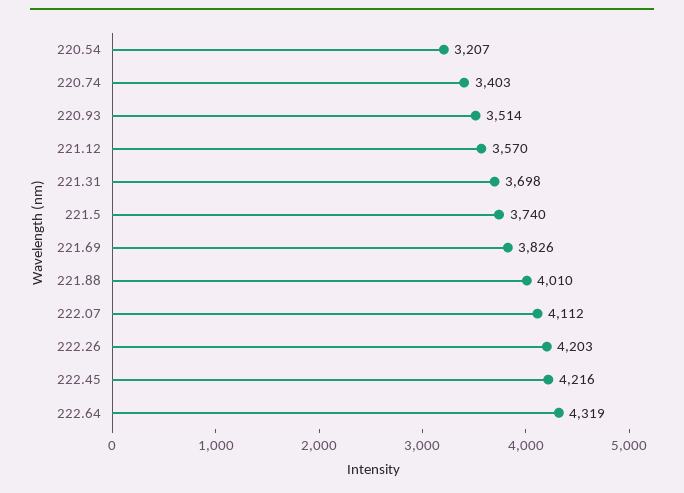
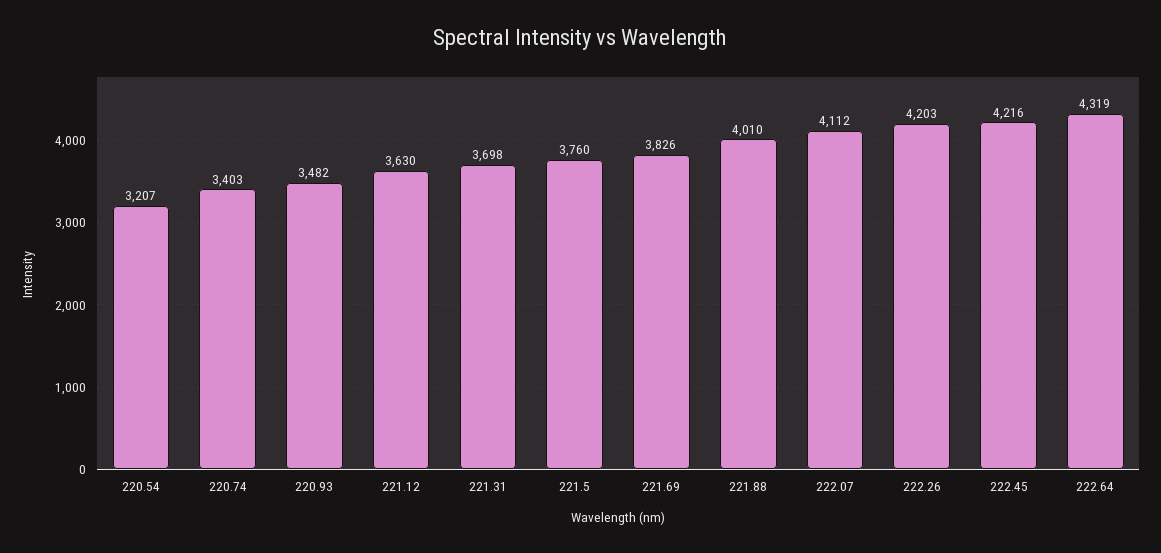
220.93: 3514 -> 3482
221.12: 3570 -> 3630
221.5: 3740 -> 3760

